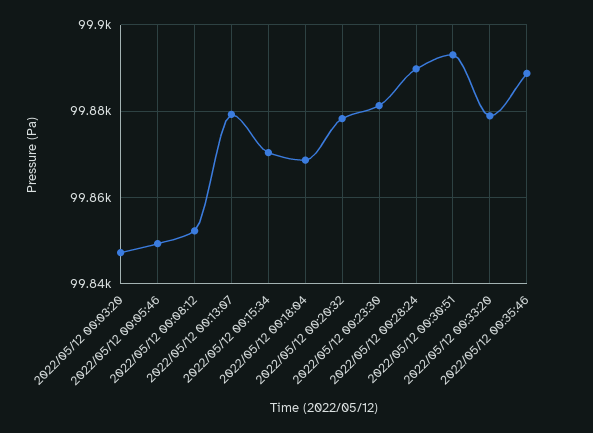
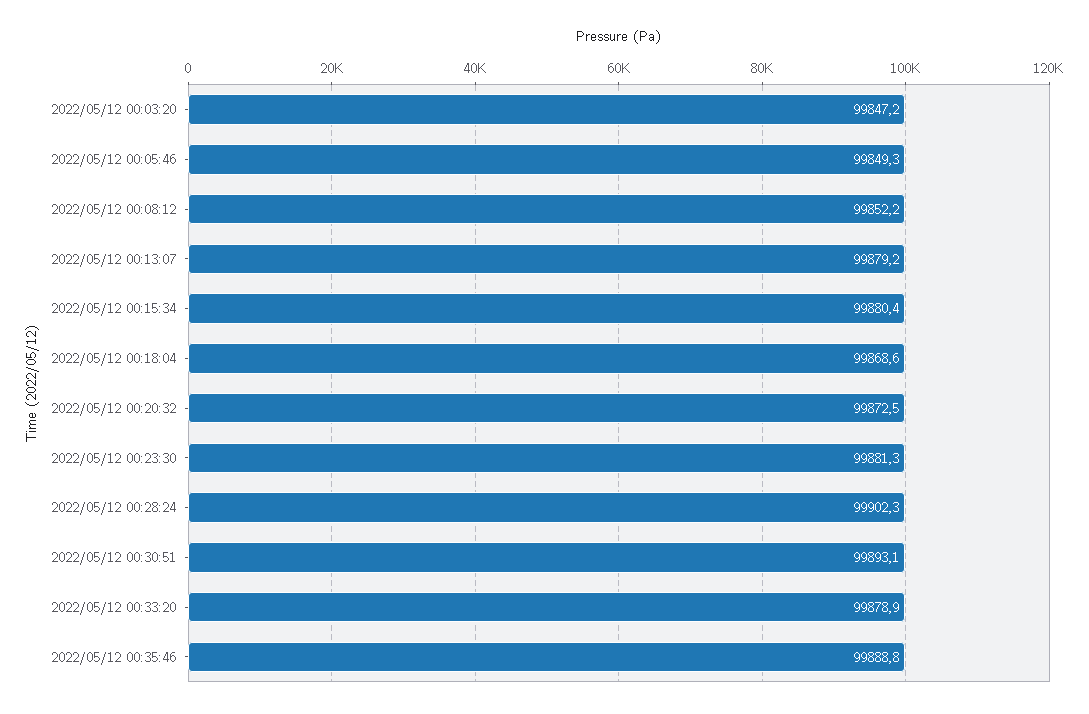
2022/05/12 00:15:34: 99870 -> 99880.4
2022/05/12 00:20:32: 99878 -> 99872.5
2022/05/12 00:28:24: 99890 -> 99902.3

